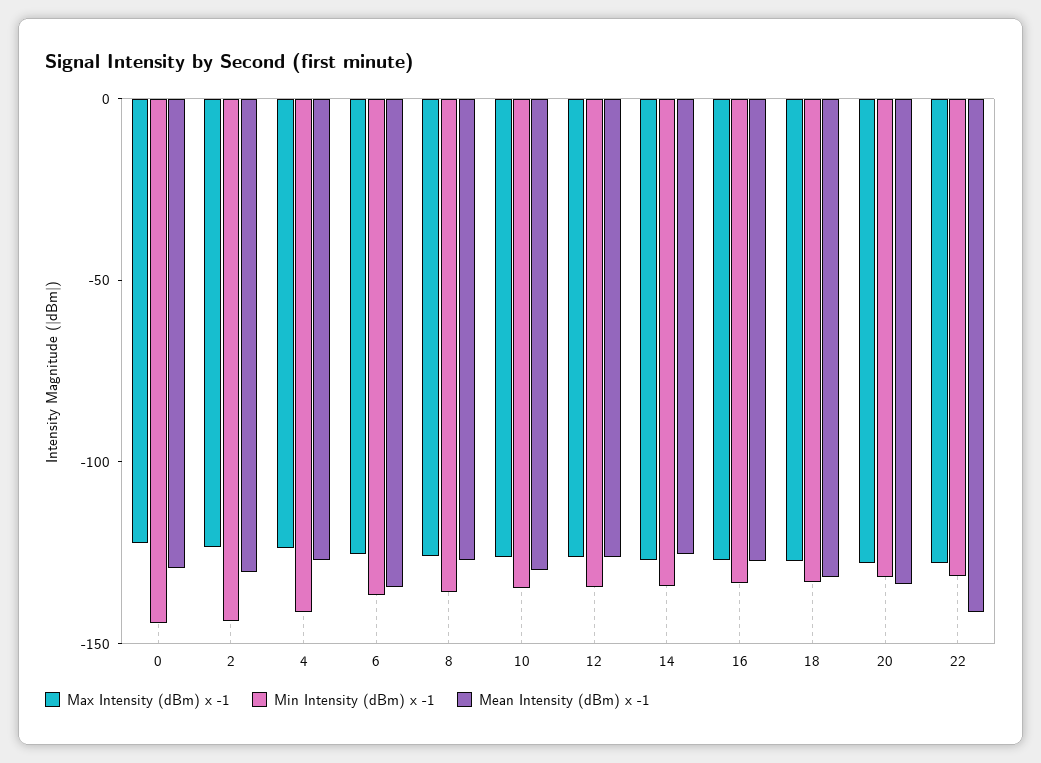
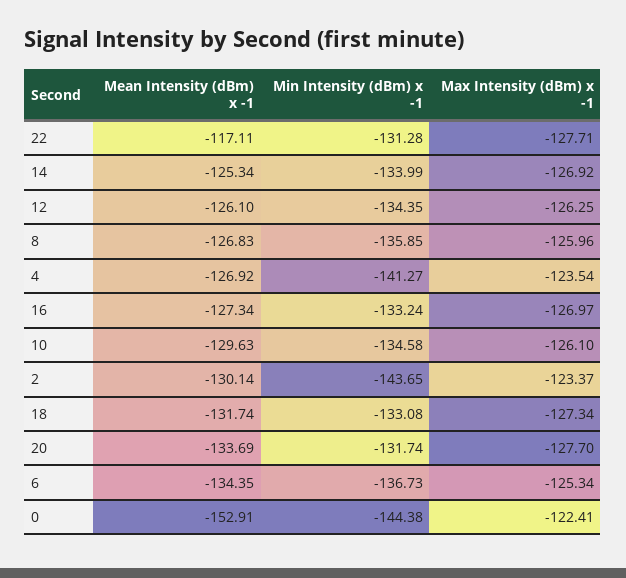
Mean Intensity (dBm) x -1, 0: -130 -> -152.91
Mean Intensity (dBm) x -1, 22: -140 -> -117.11

